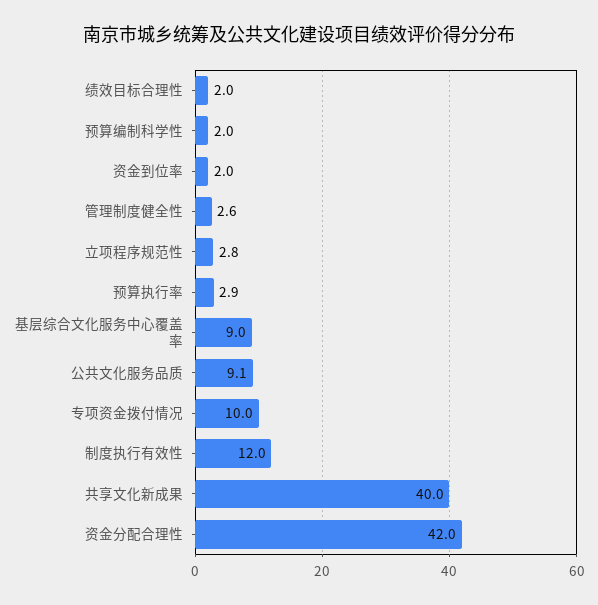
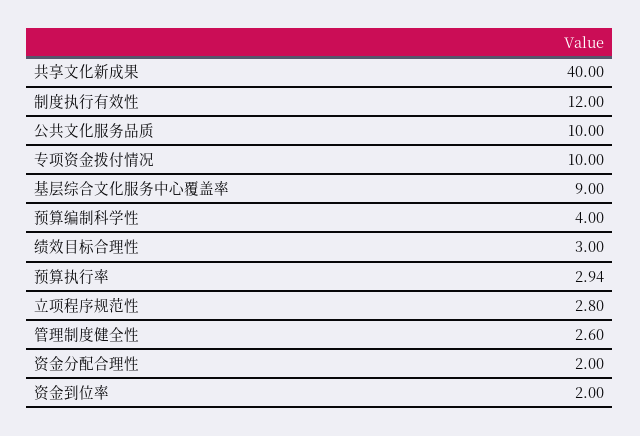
绩效目标合理性: 2 -> 3
预算编制科学性: 2 -> 4
公共文化服务品质: 9.1 -> 10
资金分配合理性: 42 -> 2

